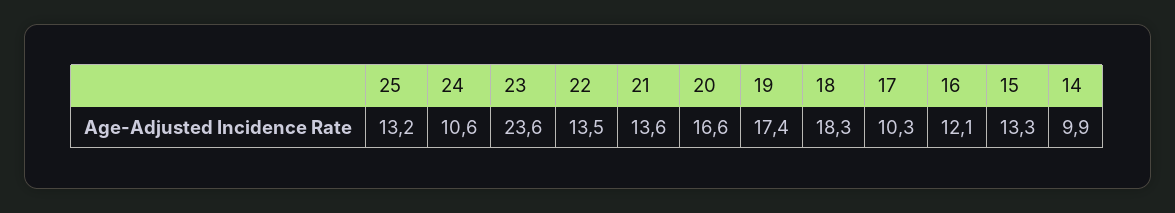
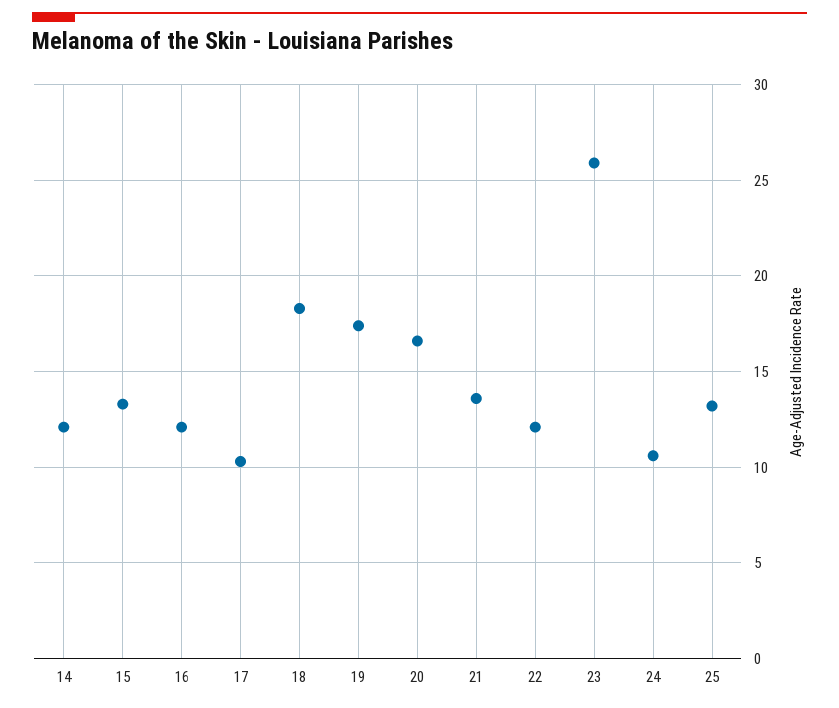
23: 23.6 -> 26
22: 13.5 -> 12
14: 9.9 -> 12

